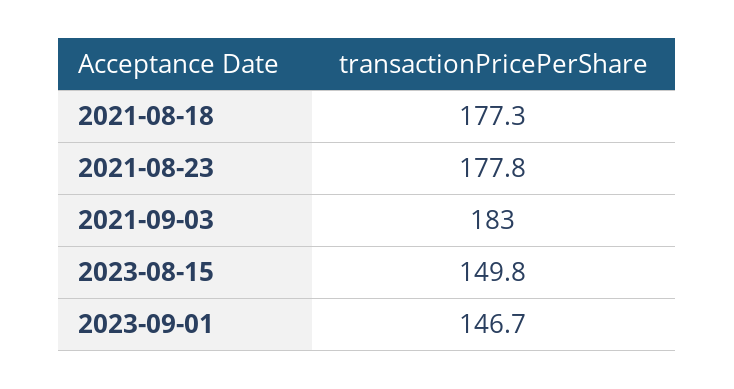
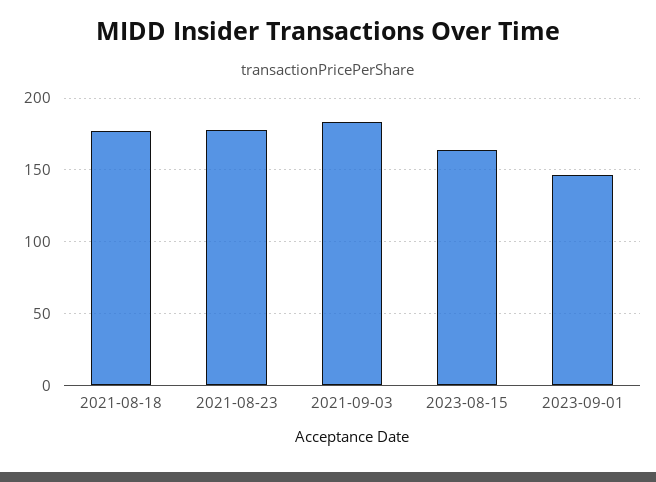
2023-08-15: 149.8 -> 165

